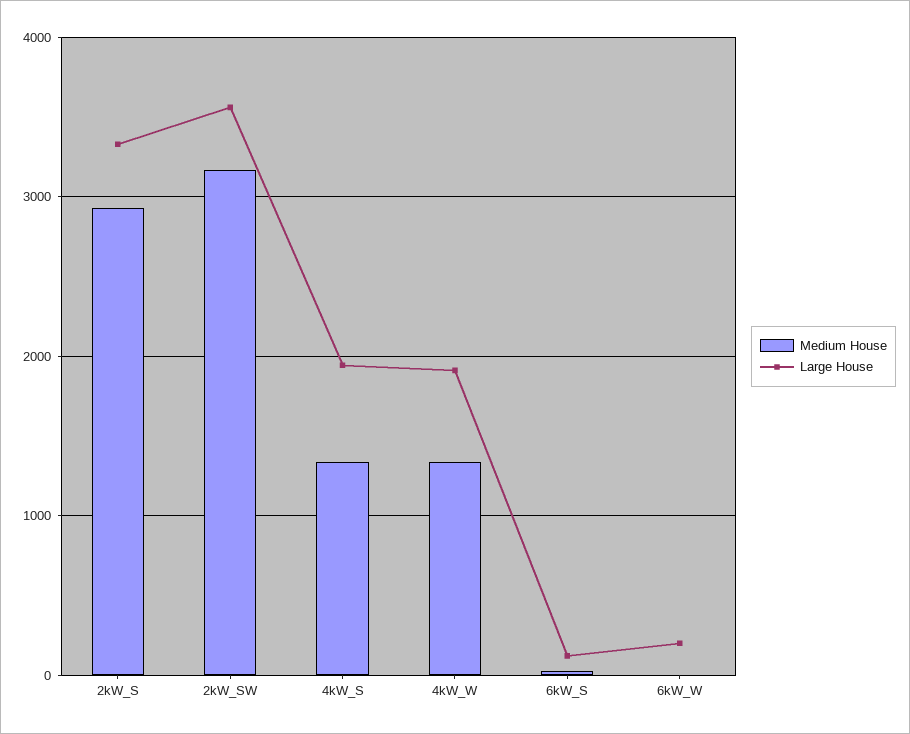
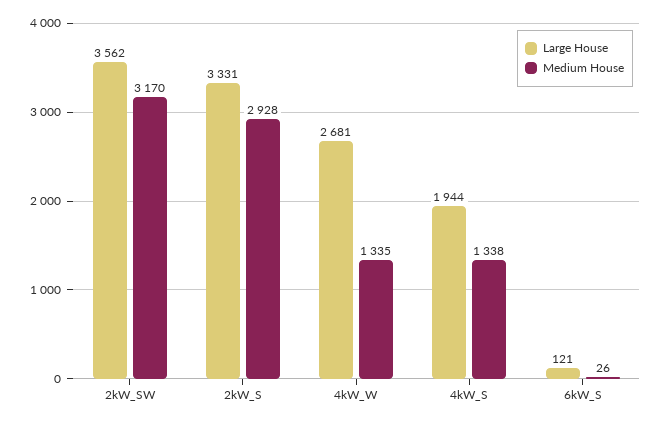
Large House, 4kW_W: 1900 -> 2681
Medium House, 6kW_W: 0 -> none
Large House, 6kW_W: 200 -> none

